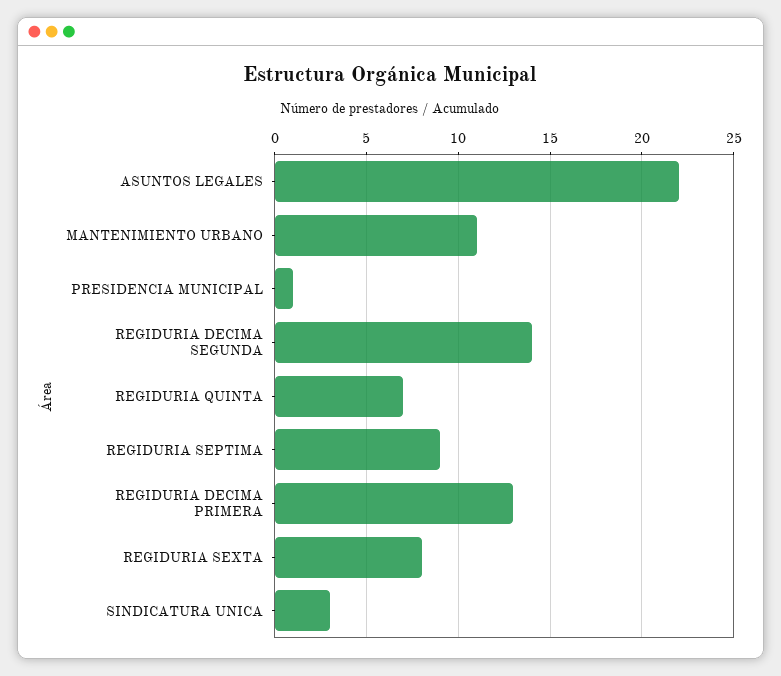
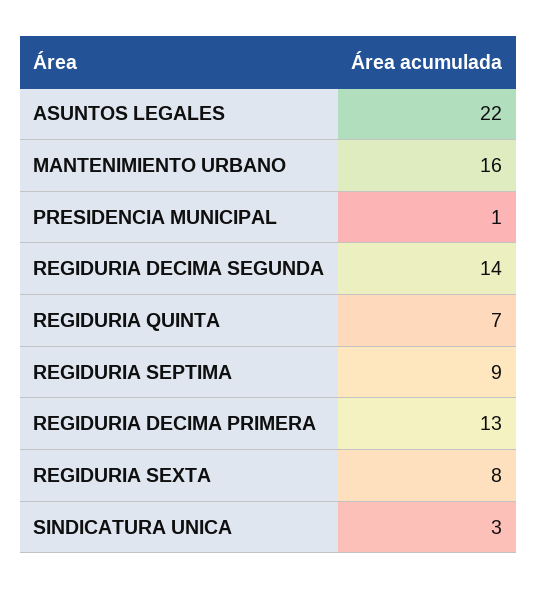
MANTENIMIENTO URBANO: 11 -> 16

